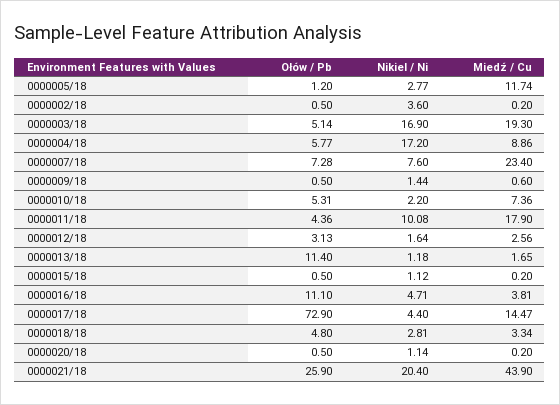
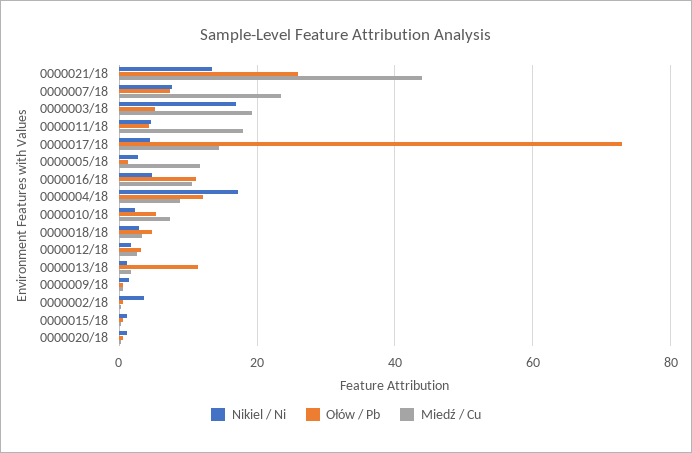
Ołów / Pb, 0000004/18: 5.77 -> 12
Nikiel / Ni, 0000011/18: 10.08 -> 4
Miedź / Cu, 0000016/18: 3.81 -> 10
Nikiel / Ni, 0000021/18: 20.4 -> 14

